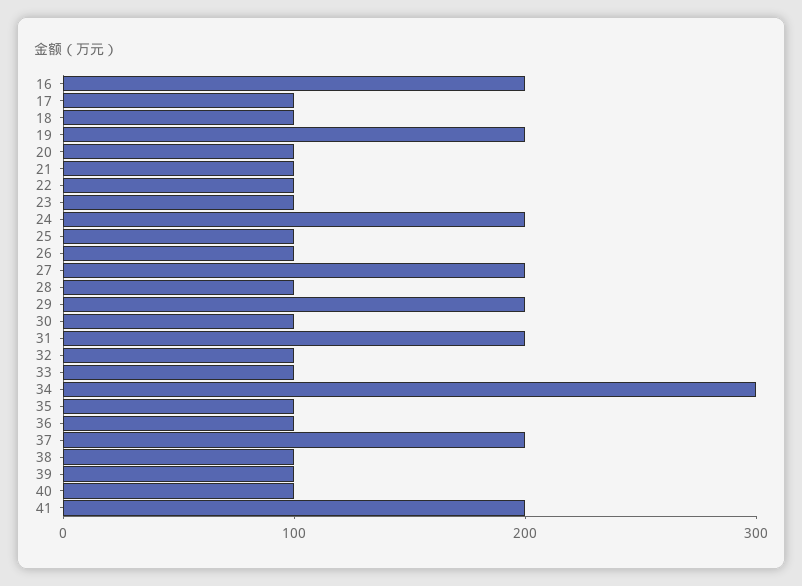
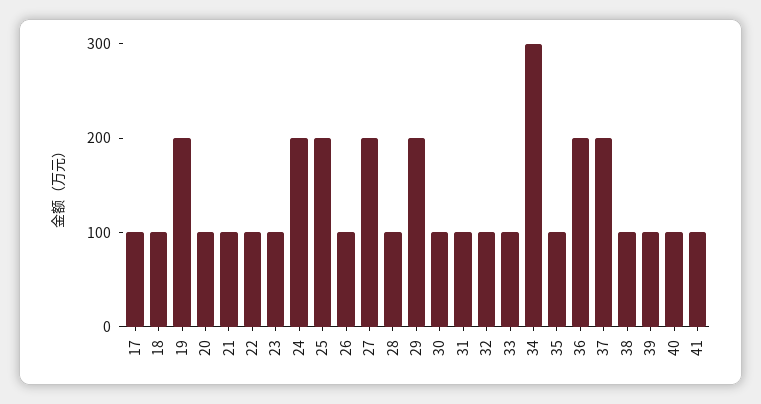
16: 200 -> none
25: 100 -> 200
31: 200 -> 100
36: 100 -> 200
41: 200 -> 100

